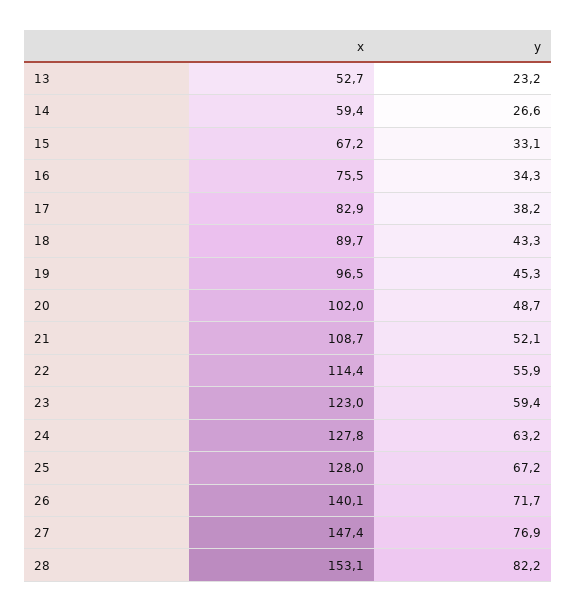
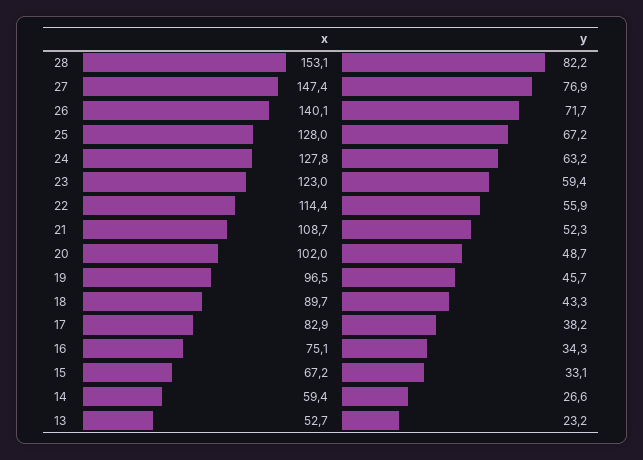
x, 16: 75.5 -> 75.1
y, 19: 45.3 -> 45.7
y, 21: 52.1 -> 52.3

